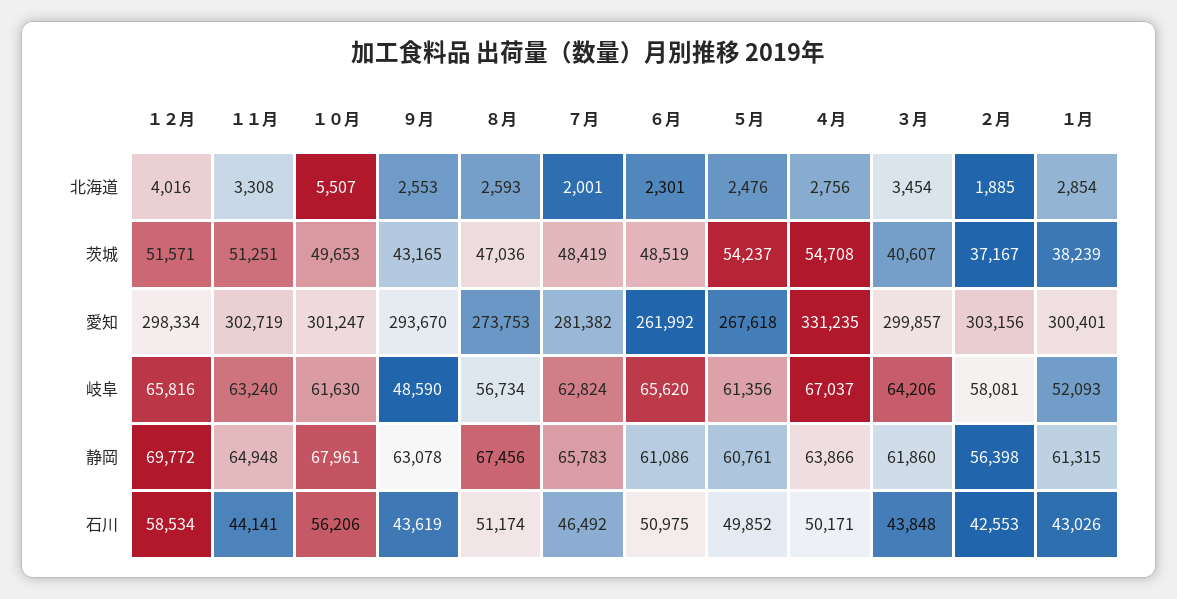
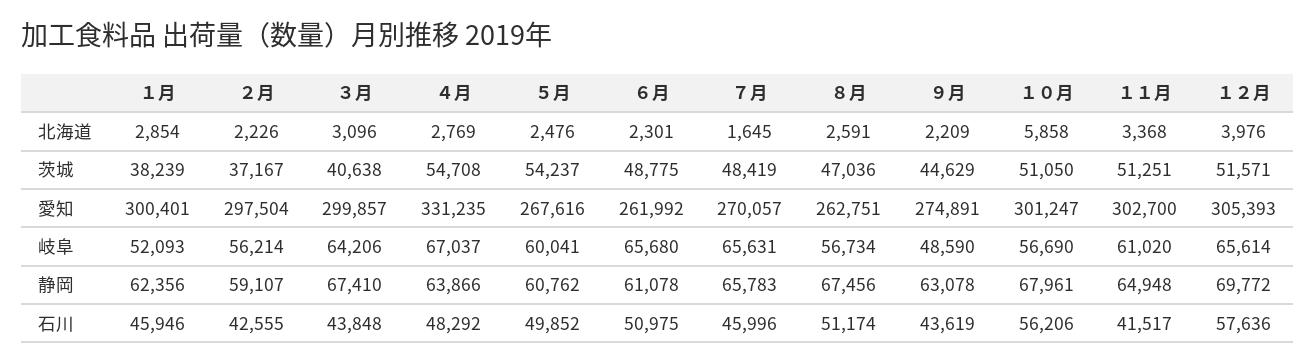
１２月, 北海道: 4016 -> 3976
１１月, 北海道: 3308 -> 3368
１０月, 北海道: 5507 -> 5858
９月, 北海道: 2553 -> 2209
８月, 北海道: 2593 -> 2591
７月, 北海道: 2001 -> 1645
４月, 北海道: 2756 -> 2769
３月, 北海道: 3454 -> 3096
２月, 北海道: 1885 -> 2226
１０月, 茨城: 49653 -> 51050
９月, 茨城: 43165 -> 44629
６月, 茨城: 48519 -> 48775
３月, 茨城: 40607 -> 40638
１２月, 愛知: 298334 -> 305393
１１月, 愛知: 302719 -> 302700
９月, 愛知: 293670 -> 274891
８月, 愛知: 273753 -> 262751
７月, 愛知: 281382 -> 270057
５月, 愛知: 267618 -> 267616
２月, 愛知: 303156 -> 297504
１２月, 岐阜: 65816 -> 65614
１１月, 岐阜: 63240 -> 61020
１０月, 岐阜: 61630 -> 56690
７月, 岐阜: 62824 -> 65631
６月, 岐阜: 65620 -> 65680
５月, 岐阜: 61356 -> 60041
２月, 岐阜: 58081 -> 56214
６月, 静岡: 61086 -> 61078
５月, 静岡: 60761 -> 60762
３月, 静岡: 61860 -> 67410
２月, 静岡: 56398 -> 59107
１月, 静岡: 61315 -> 62356
１２月, 石川: 58534 -> 57636
１１月, 石川: 44141 -> 41517
７月, 石川: 46492 -> 45996
４月, 石川: 50171 -> 48292
２月, 石川: 42553 -> 42555
１月, 石川: 43026 -> 45946

